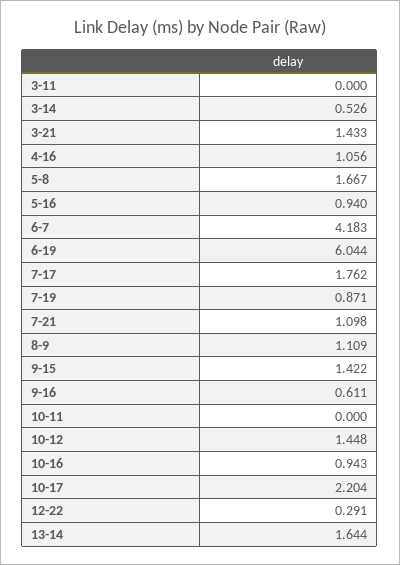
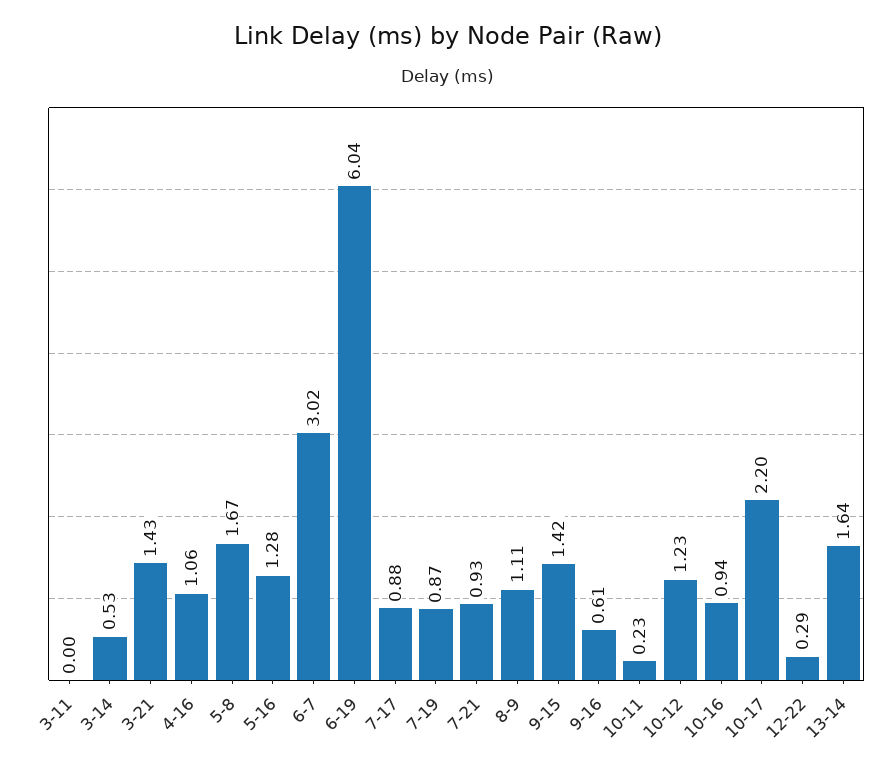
5-16: 0.94 -> 1.28
6-7: 4.183 -> 3.02
7-17: 1.762 -> 0.88
7-21: 1.098 -> 0.93
10-11: 0 -> 0.23
10-12: 1.448 -> 1.23

